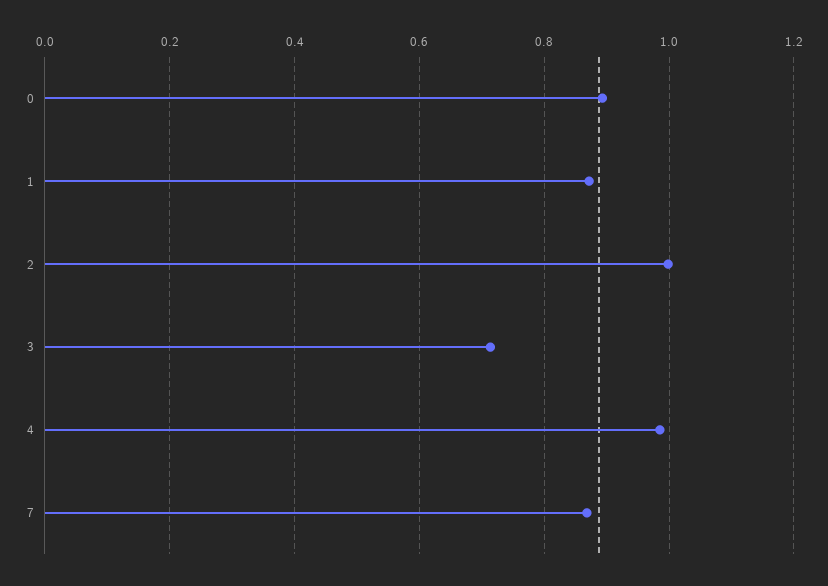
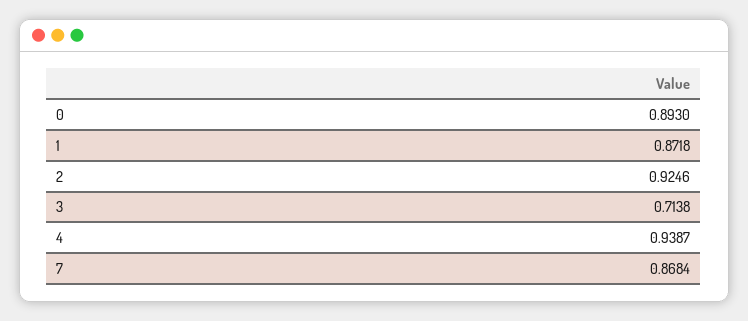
2: 1 -> 0.9246
4: 0.98 -> 0.9387

